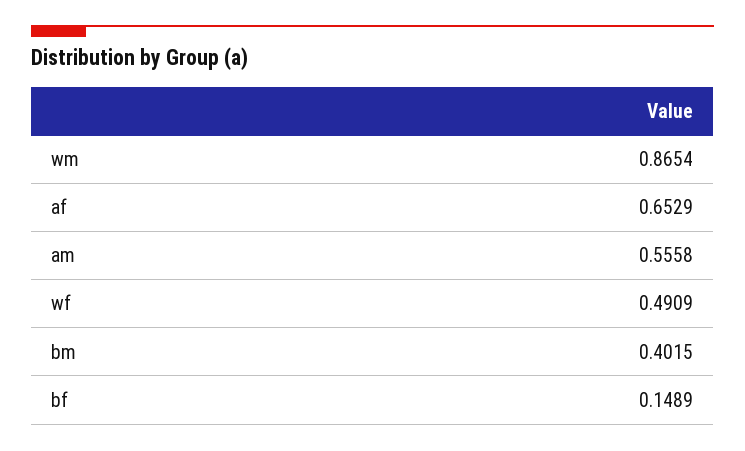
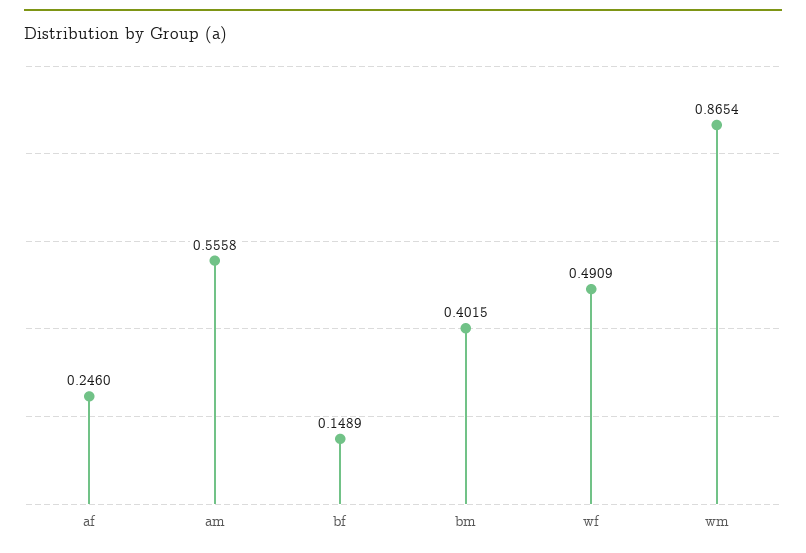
af: 0.6529 -> 0.246

